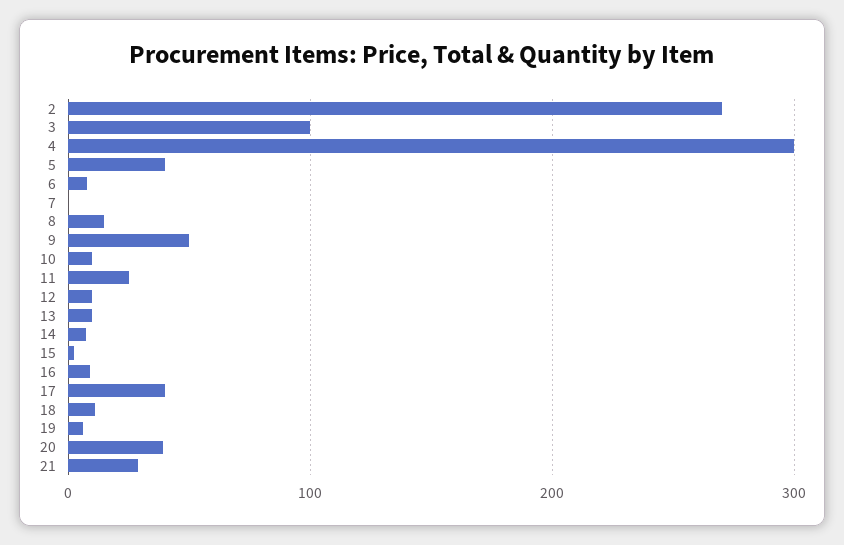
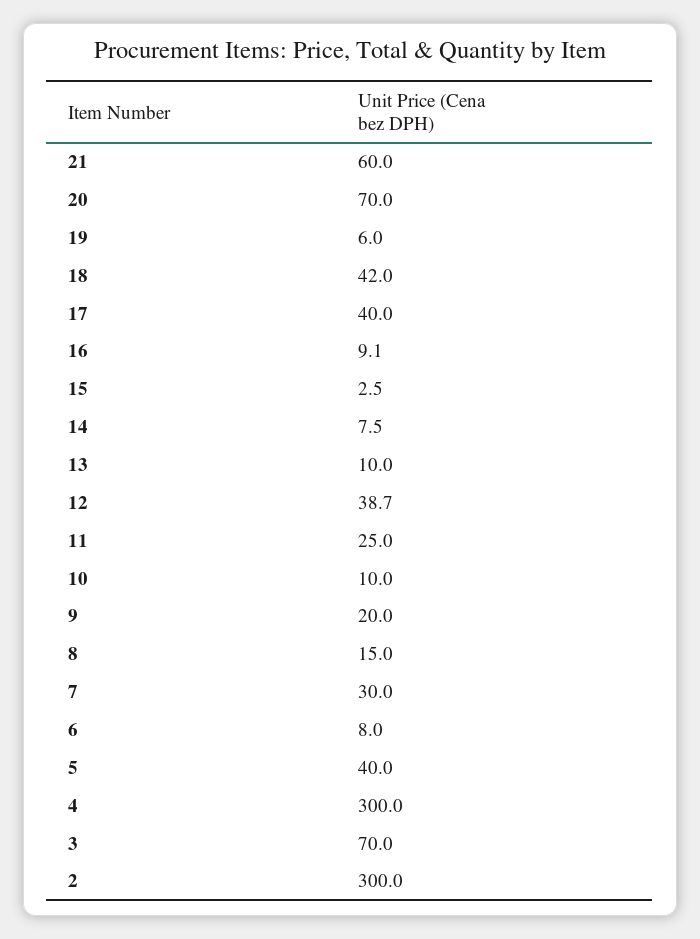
2: 270 -> 300
3: 100 -> 70
7: 0 -> 30
9: 50 -> 20
12: 10 -> 38.7
18: 10 -> 42
20: 40 -> 70
21: 30 -> 60

